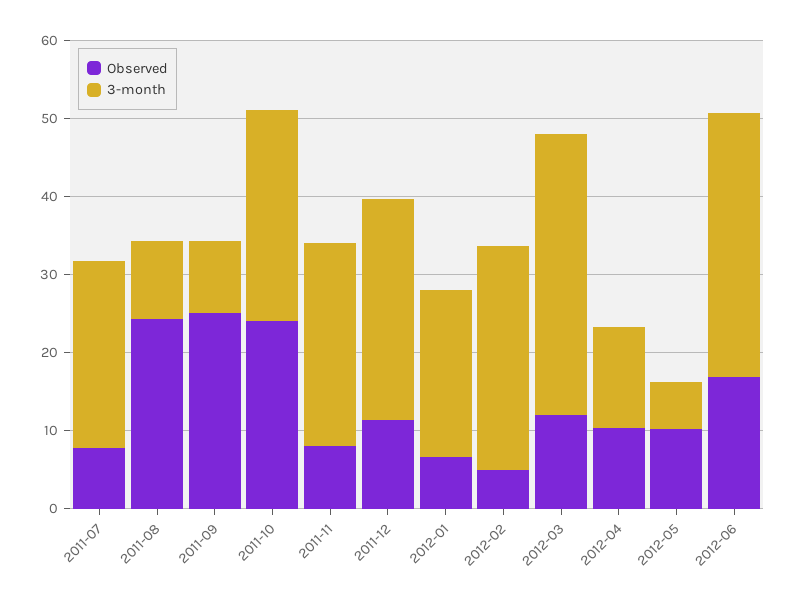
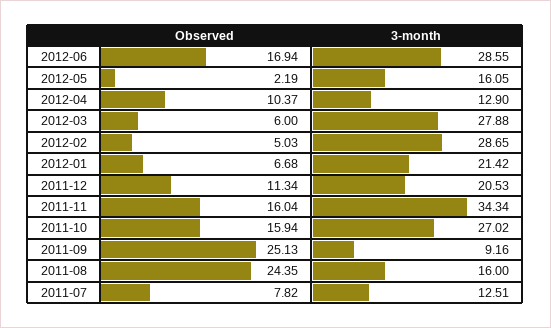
3-month, 2011-07: 24 -> 12.51
3-month, 2011-08: 10 -> 16
Observed, 2011-10: 24 -> 15.94
Observed, 2011-11: 8 -> 16.04
3-month, 2011-11: 26 -> 34.34
3-month, 2011-12: 28 -> 20.53
Observed, 2012-03: 12 -> 6
3-month, 2012-03: 36 -> 27.88
Observed, 2012-05: 10 -> 2.19
3-month, 2012-05: 6 -> 16.05
3-month, 2012-06: 34 -> 28.55

